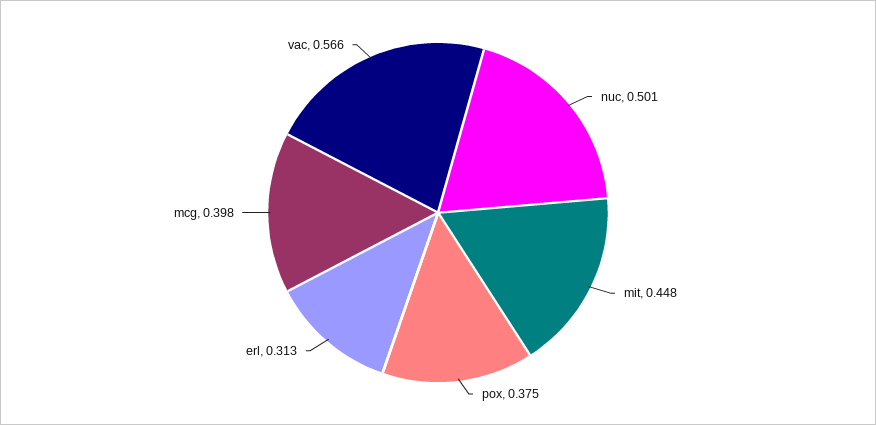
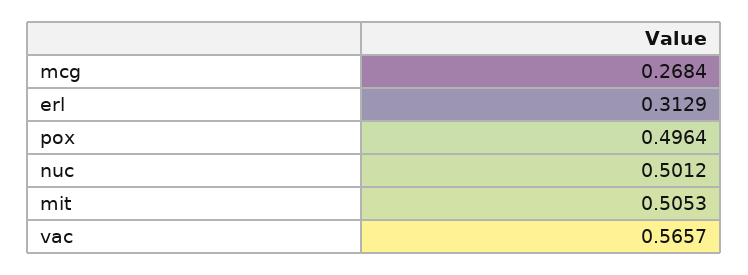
mit: 0.448 -> 0.5053
pox: 0.375 -> 0.4964
mcg: 0.398 -> 0.2684

